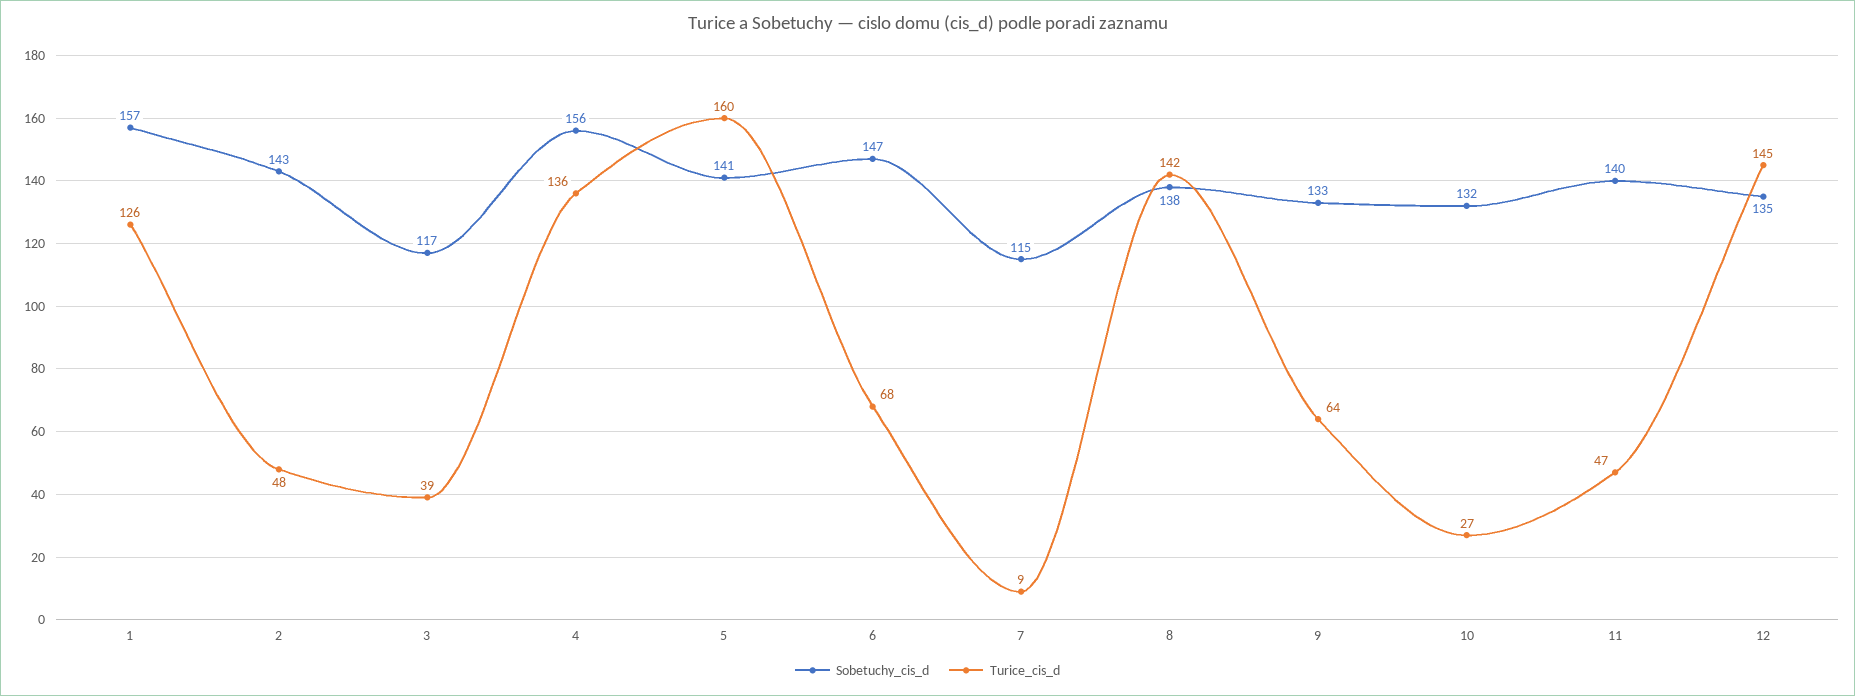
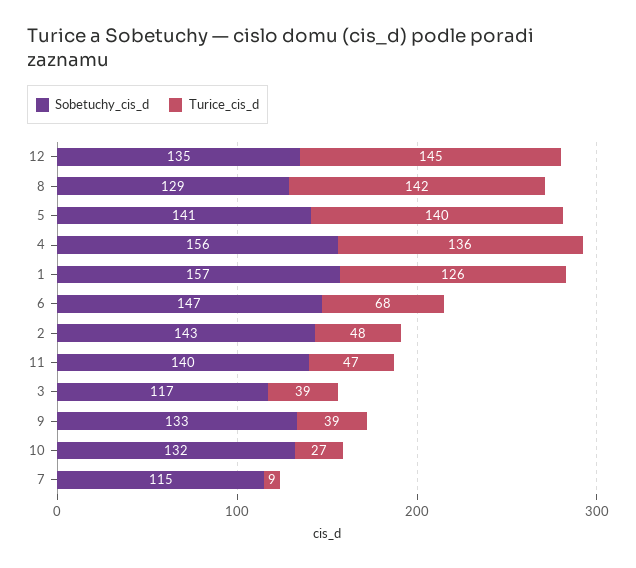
Turice_cis_d, 5: 160 -> 140
Sobetuchy_cis_d, 8: 138 -> 129
Turice_cis_d, 9: 64 -> 39

